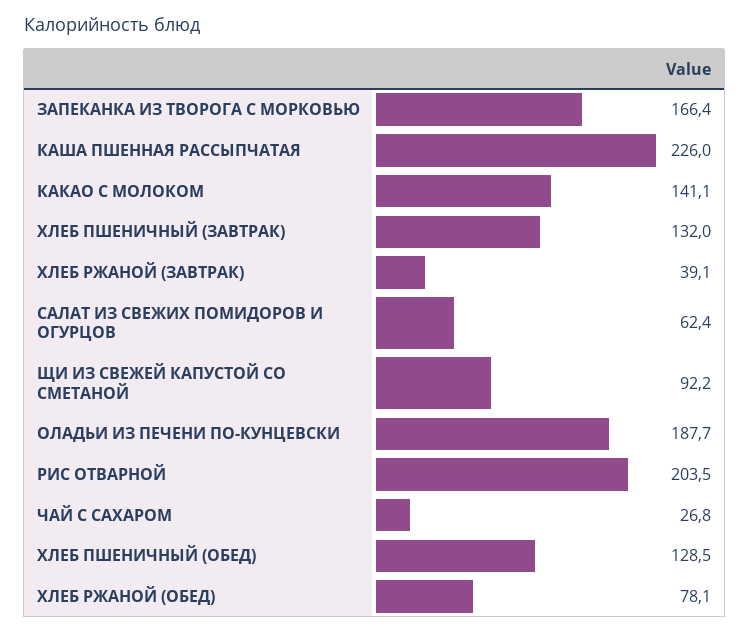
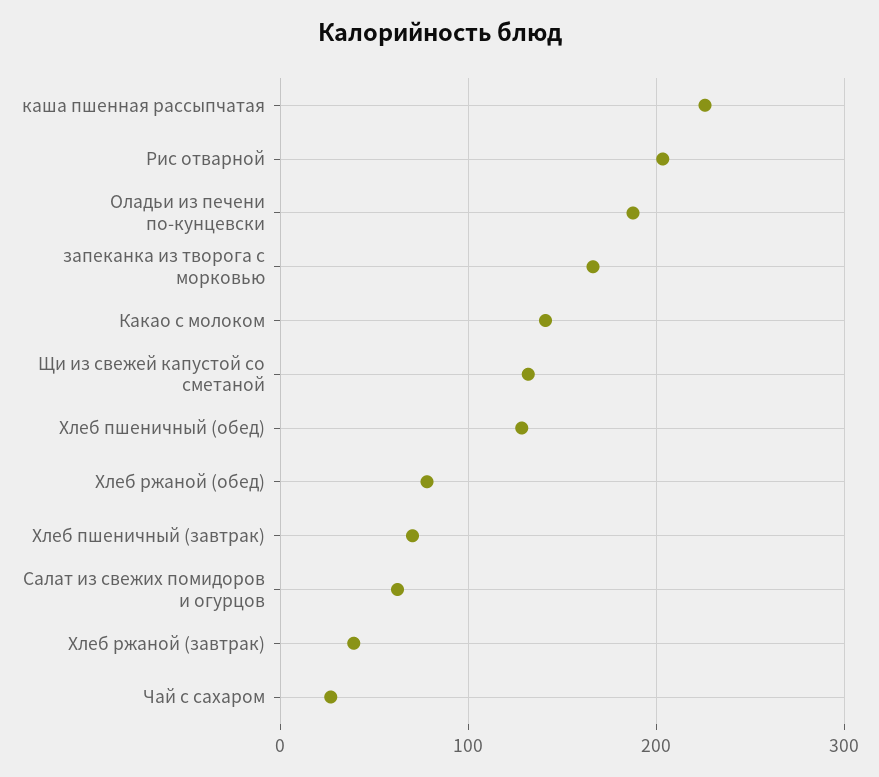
ХЛЕБ ПШЕНИЧНЫЙ (ЗАВТРАК): 132 -> 70
ЩИ ИЗ СВЕЖЕЙ КАПУСТОЙ СО СМЕТАНОЙ: 92.2 -> 130

